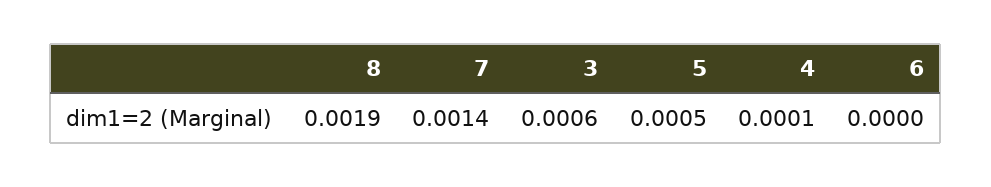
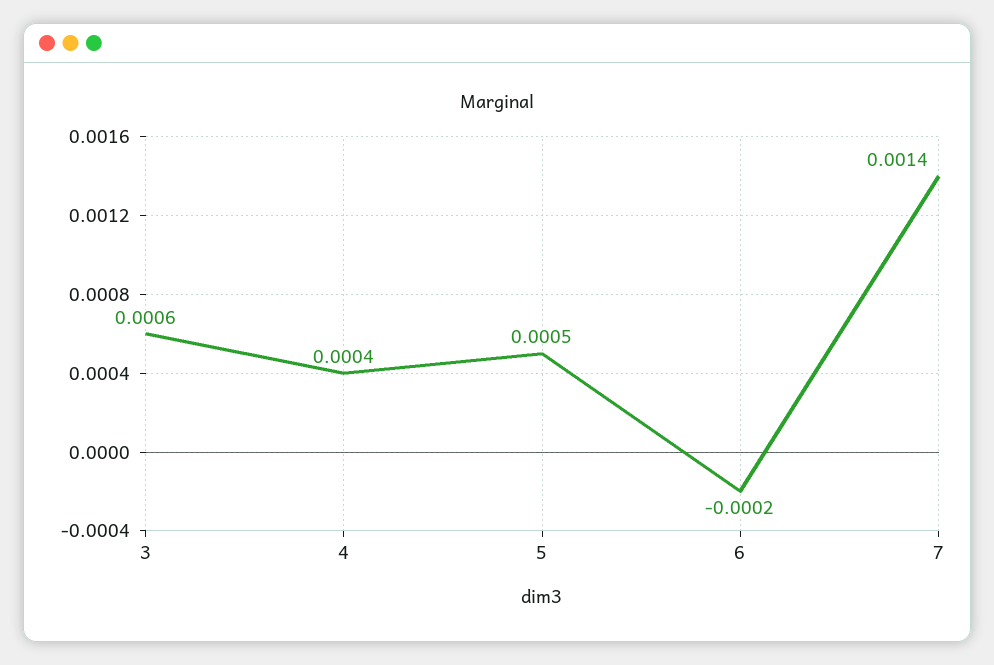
8: 0.0019 -> none
4: 0.0001 -> 0.0004
6: 0 -> -0.0002

